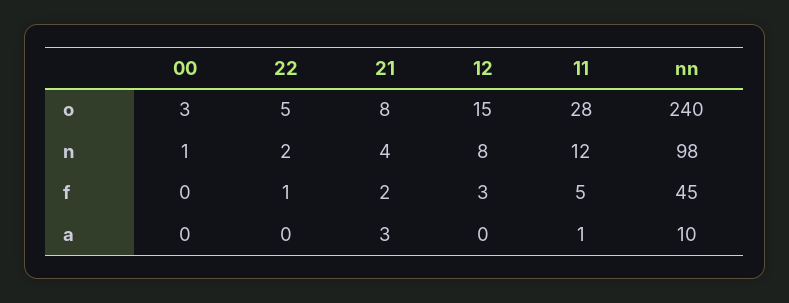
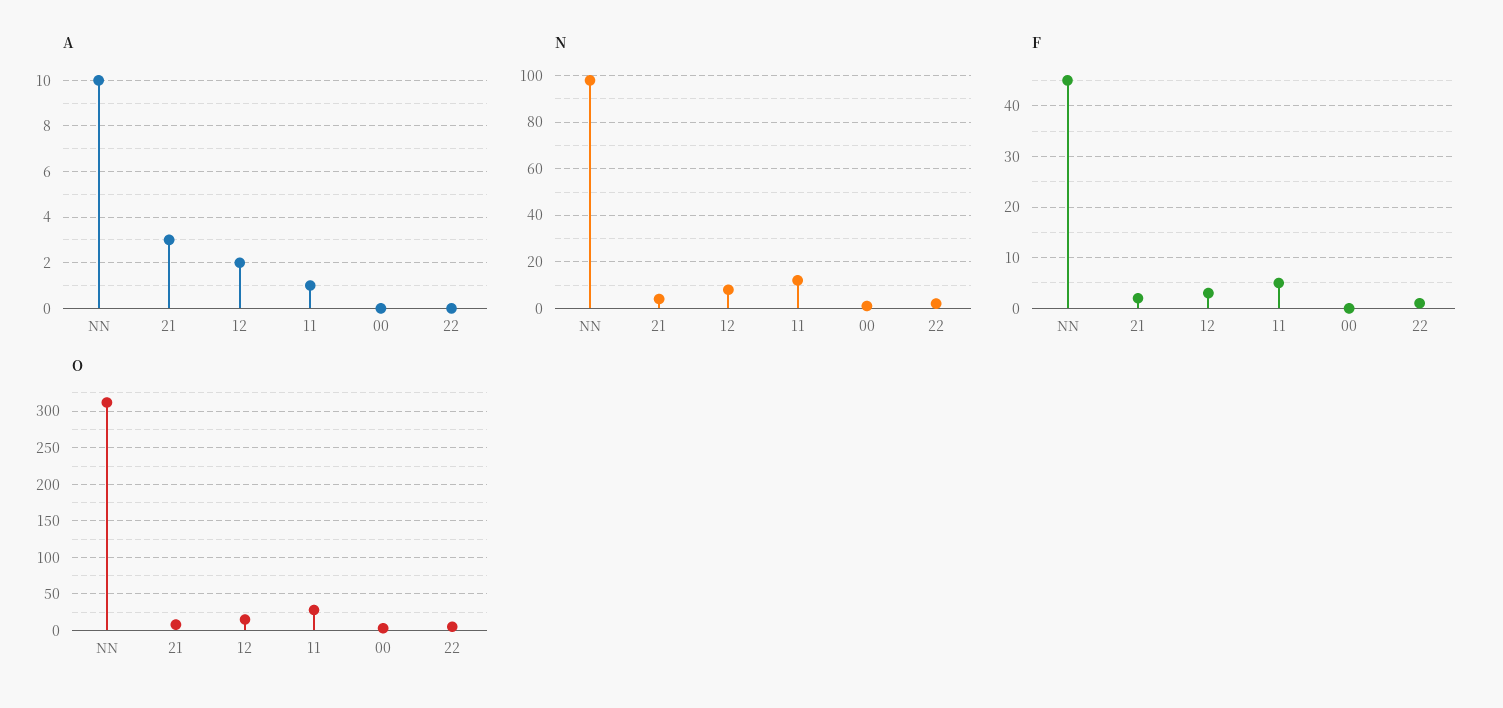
o, nn: 240 -> 310
a, 12: 0 -> 2

